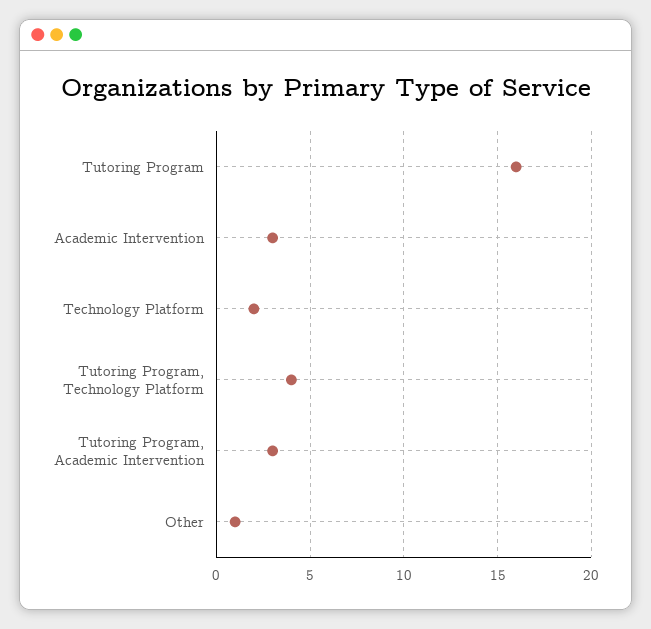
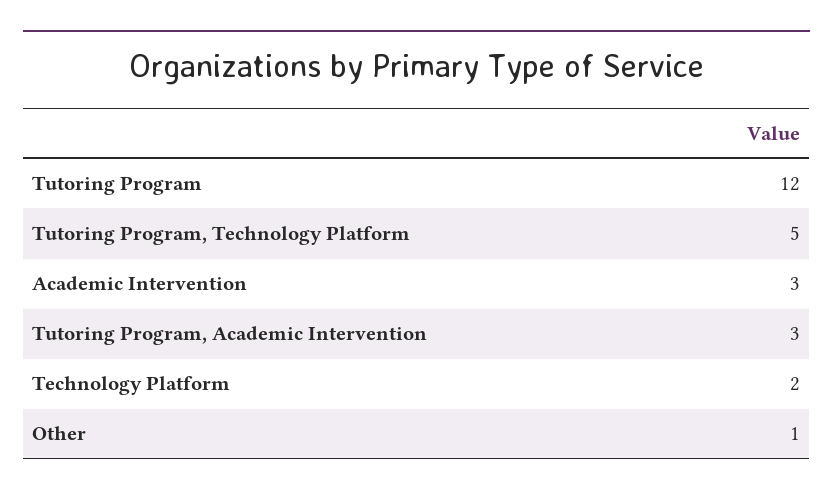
Tutoring Program: 16 -> 12
Tutoring Program, Technology Platform: 4 -> 5

